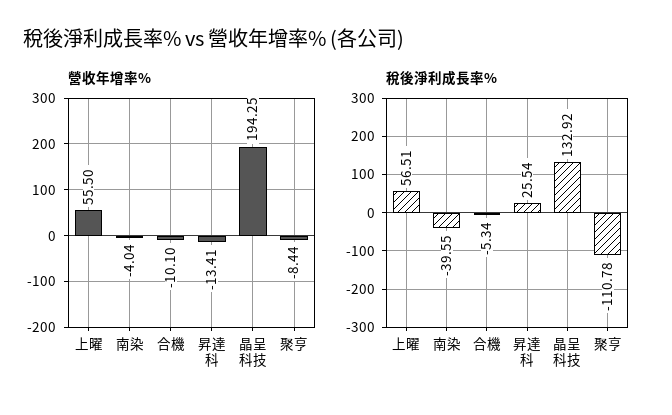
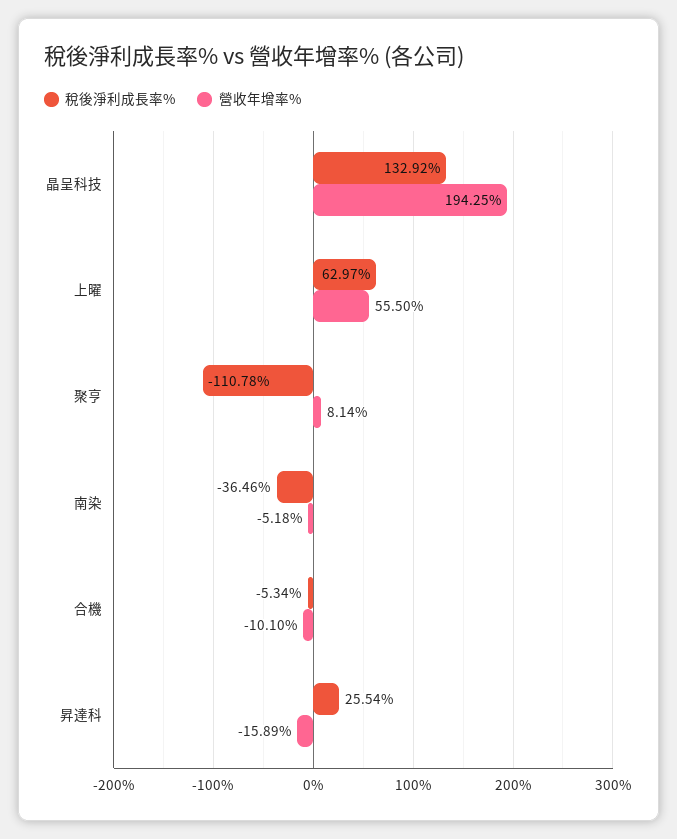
營收年增率%, 南染: -4.04 -> -5.18
營收年增率%, 昇達科: -13.41 -> -15.89
營收年增率%, 聚亨: -8.44 -> 8.14
稅後淨利成長率%, 上曜: 56.51 -> 62.97
稅後淨利成長率%, 南染: -39.55 -> -36.46

